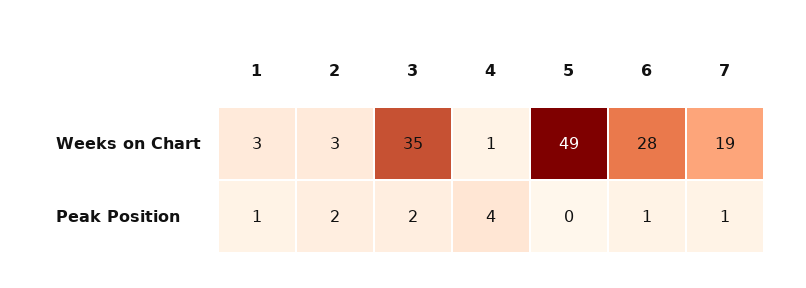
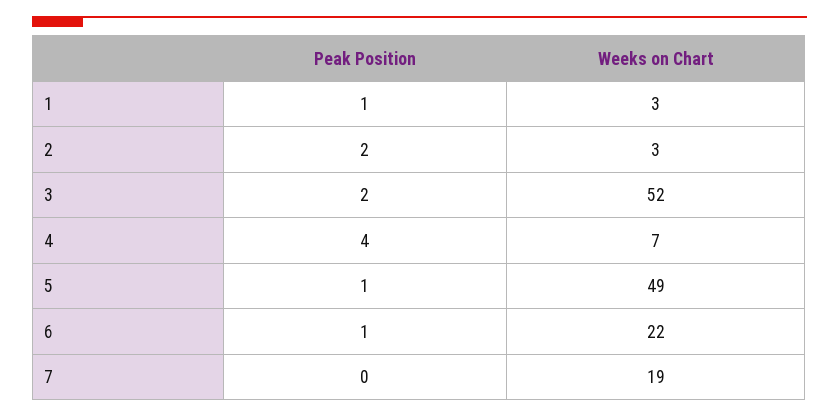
3, Weeks on Chart: 35 -> 52
4, Weeks on Chart: 1 -> 7
6, Weeks on Chart: 28 -> 22
5, Peak Position: 0 -> 1
7, Peak Position: 1 -> 0

